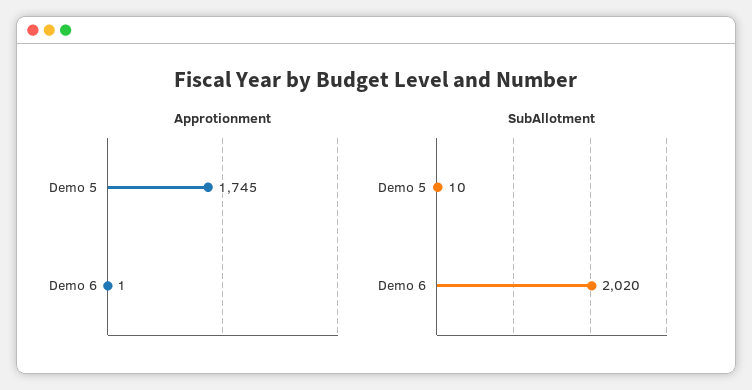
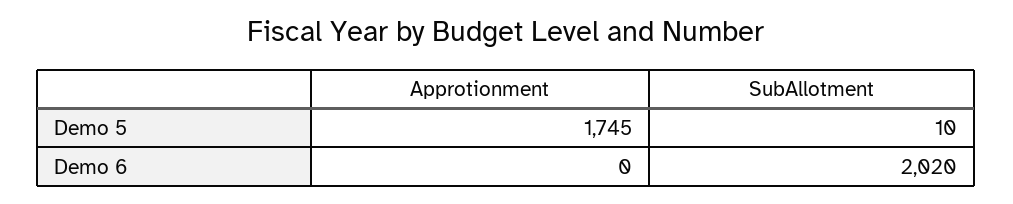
Approtionment, Demo 6: 1 -> 0

